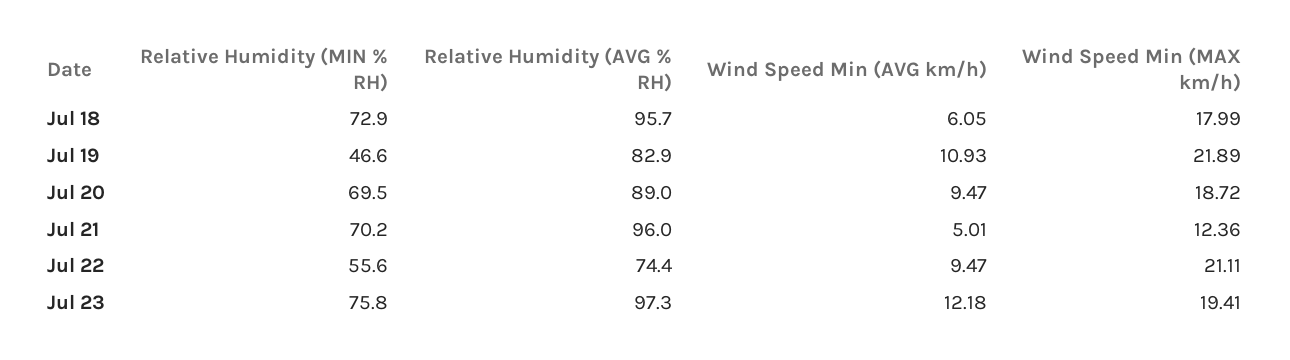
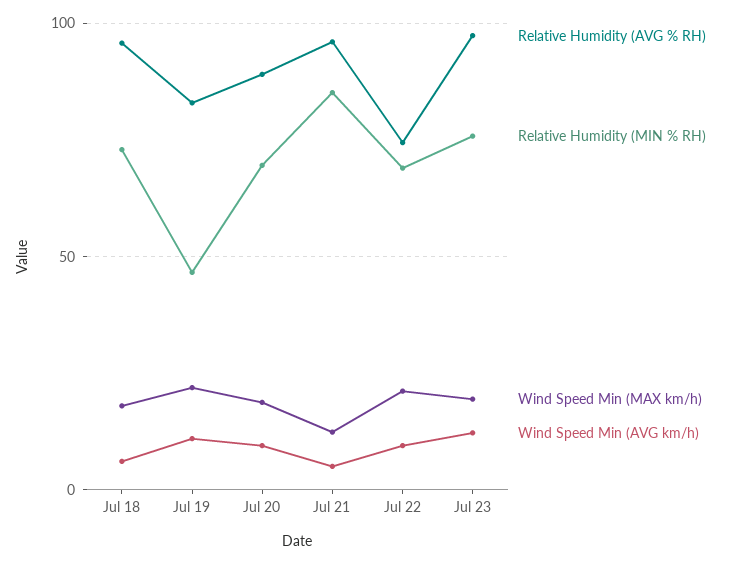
Relative Humidity (MIN % RH), Jul 21: 70.2 -> 85
Relative Humidity (MIN % RH), Jul 22: 55.6 -> 70

